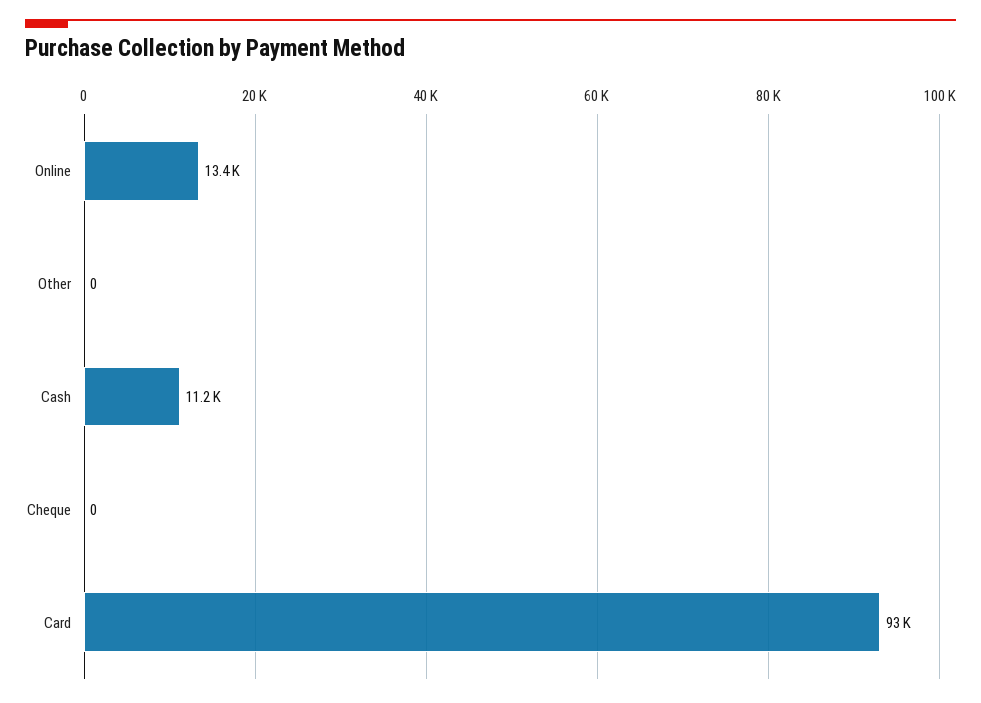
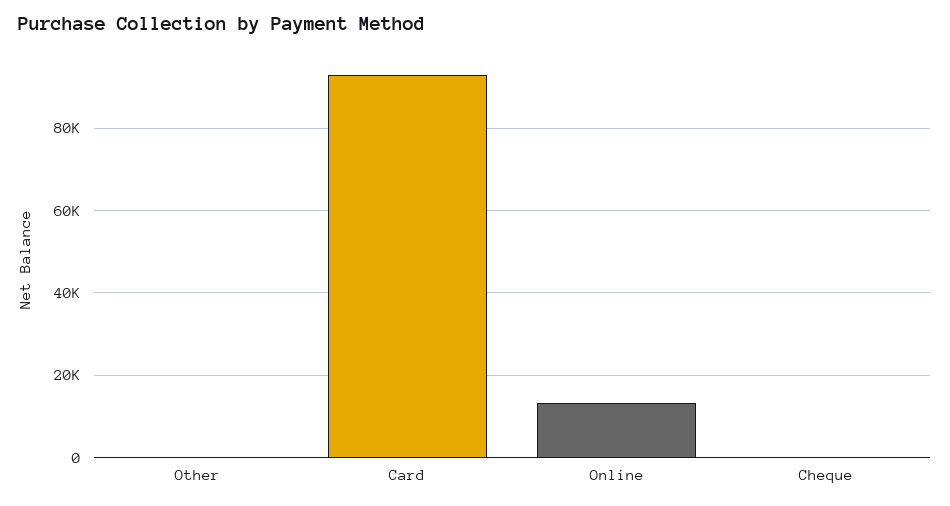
Cash: 11200 -> none

